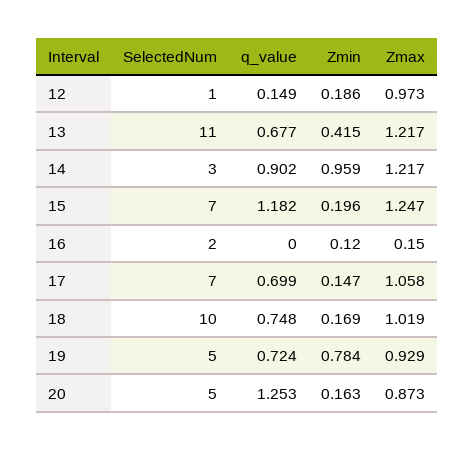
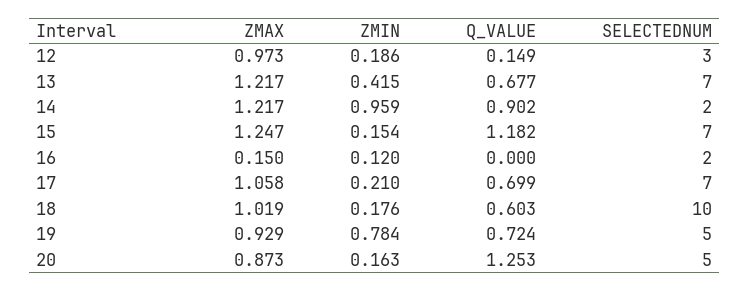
SelectedNum, 12: 1 -> 3
SelectedNum, 13: 11 -> 7
SelectedNum, 14: 3 -> 2
Zmin, 15: 0.196 -> 0.154
Zmin, 17: 0.147 -> 0.21
q_value, 18: 0.748 -> 0.603
Zmin, 18: 0.169 -> 0.176

